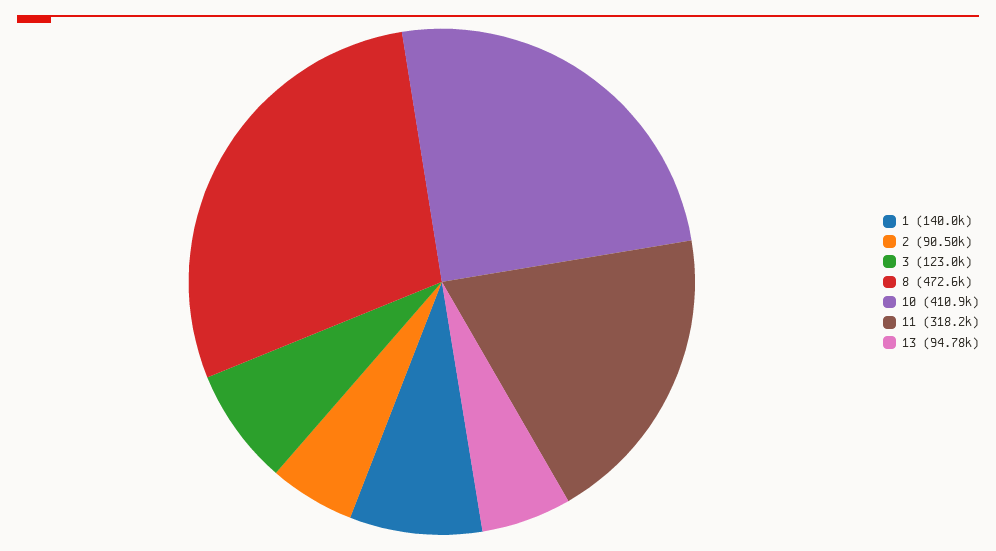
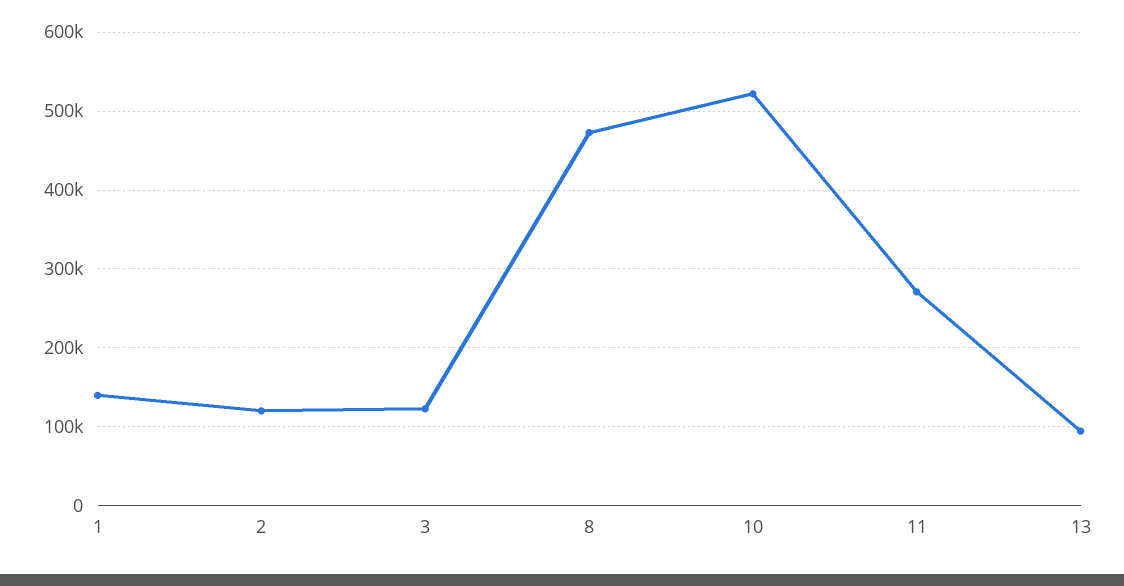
2: 90500 -> 120000
10: 410900 -> 520000
11: 318200 -> 270000

